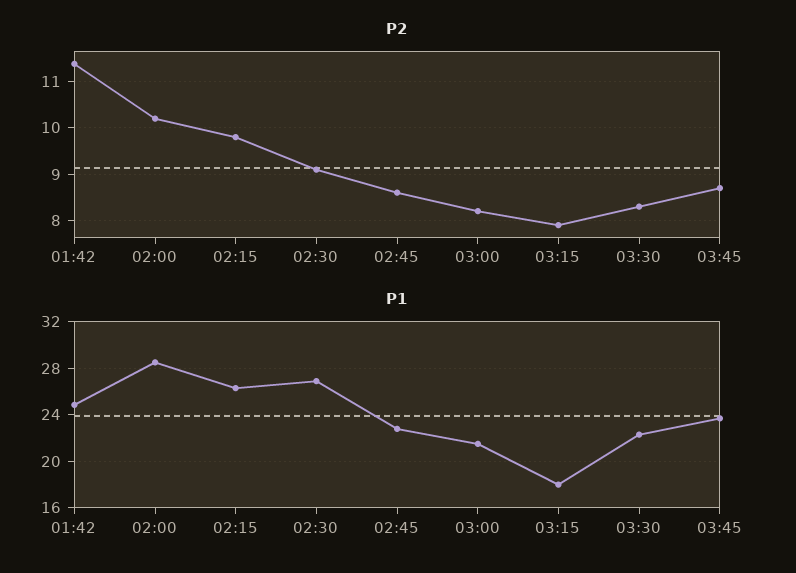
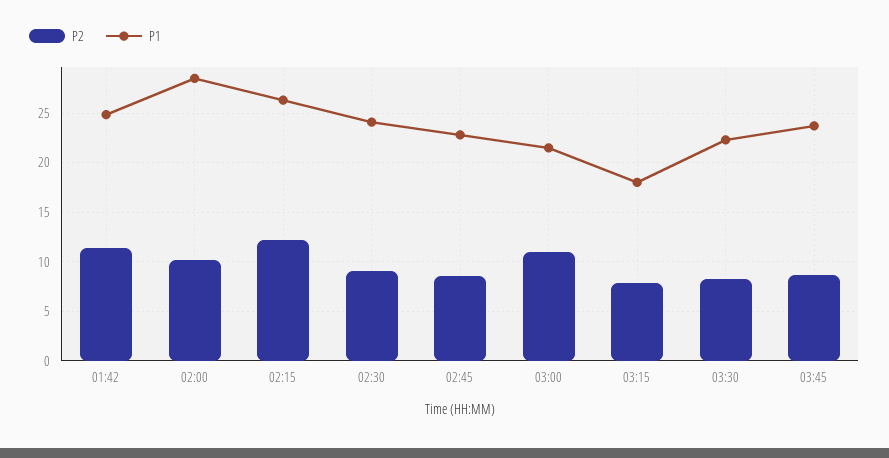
P2, 02:15: 9.8 -> 12
P2, 03:00: 8.2 -> 11
P1, 02:30: 27 -> 24

